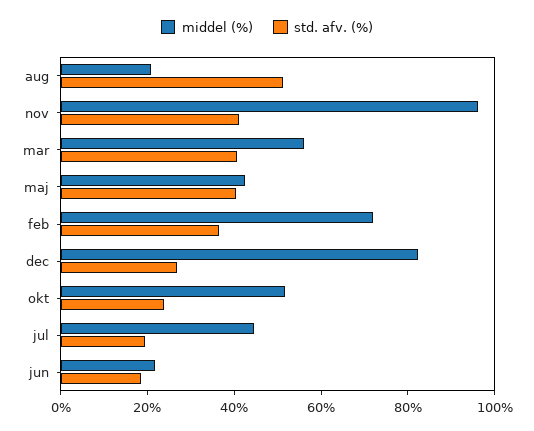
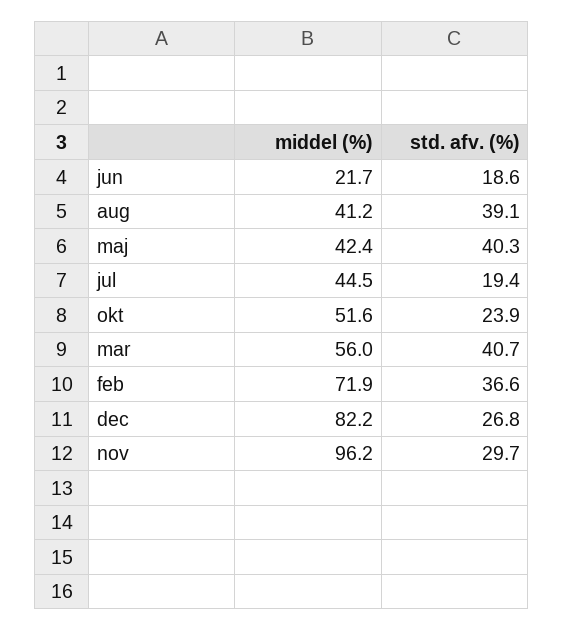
middel (%), aug: 20 -> 41.2
std. afv. (%), aug: 50 -> 39.1
std. afv. (%), nov: 40 -> 29.7

